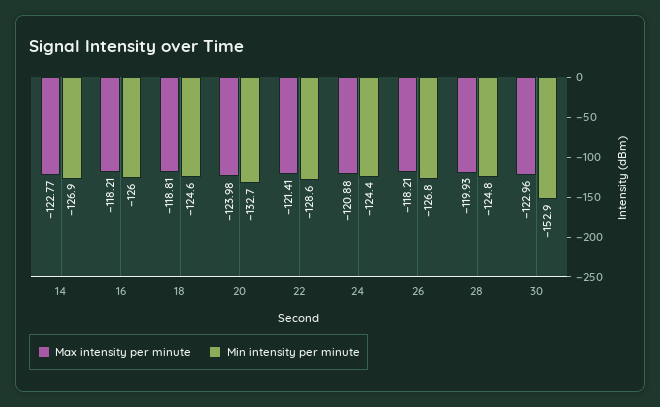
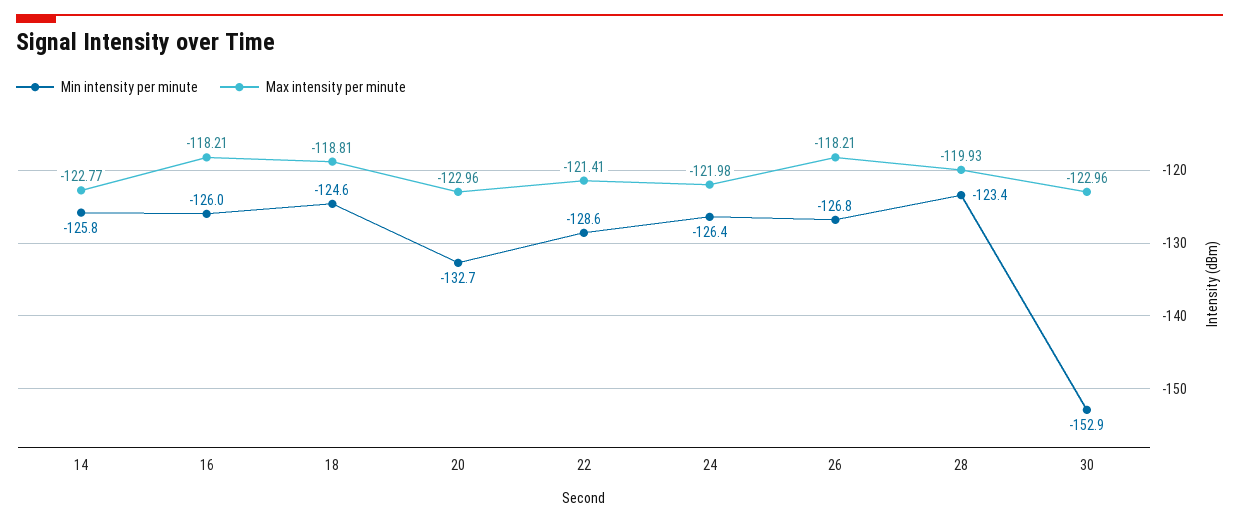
Min intensity per minute, 14: -126.9 -> -125.8
Max intensity per minute, 20: -123.98 -> -122.96
Max intensity per minute, 24: -120.88 -> -121.98
Min intensity per minute, 24: -124.4 -> -126.4
Min intensity per minute, 28: -124.8 -> -123.4

